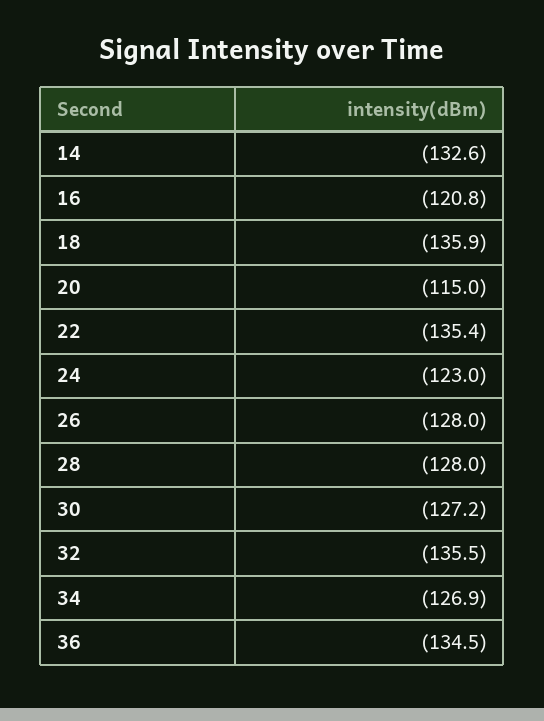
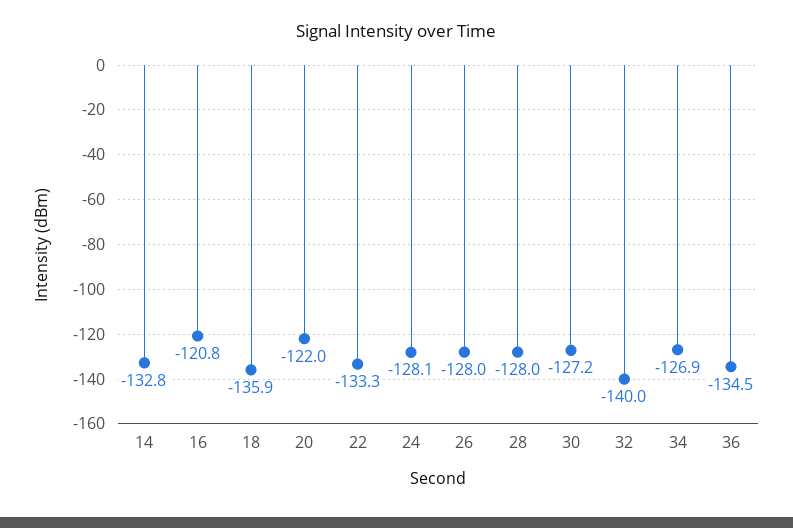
14: -132.6 -> -132.8
20: -115 -> -122
22: -135.4 -> -133.3
24: -123 -> -128.1
32: -135.5 -> -140

